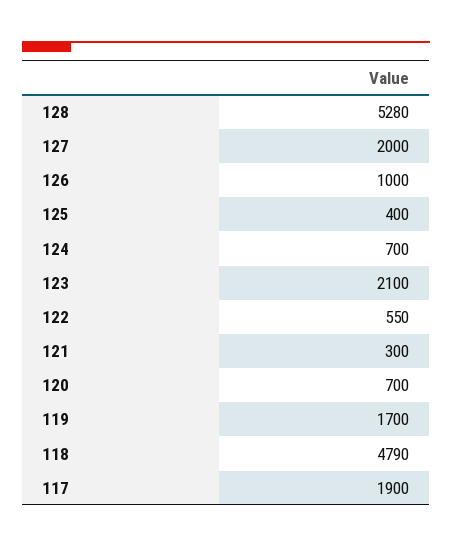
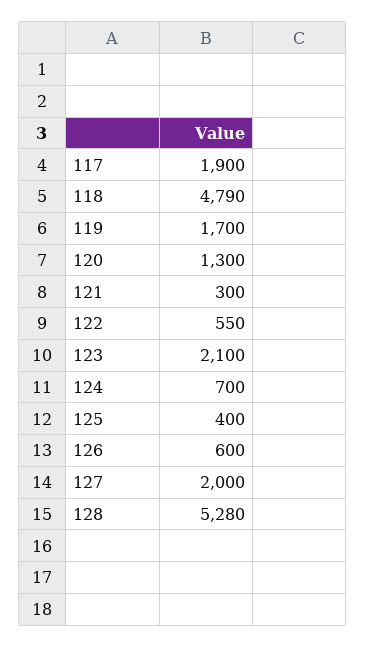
126: 1000 -> 600
120: 700 -> 1300

